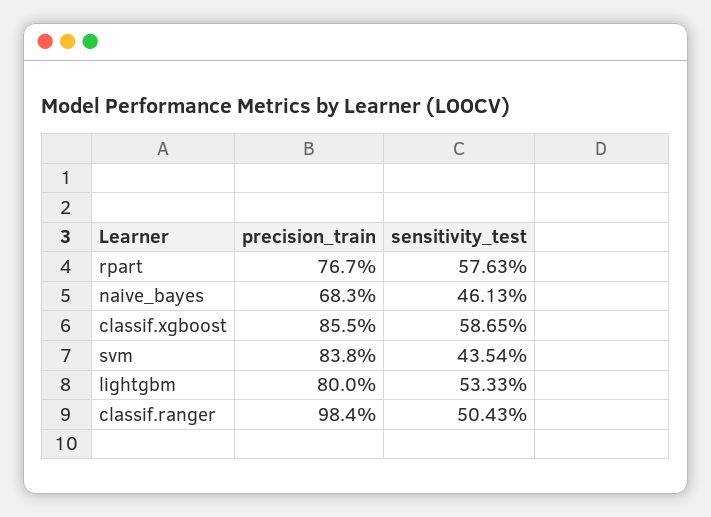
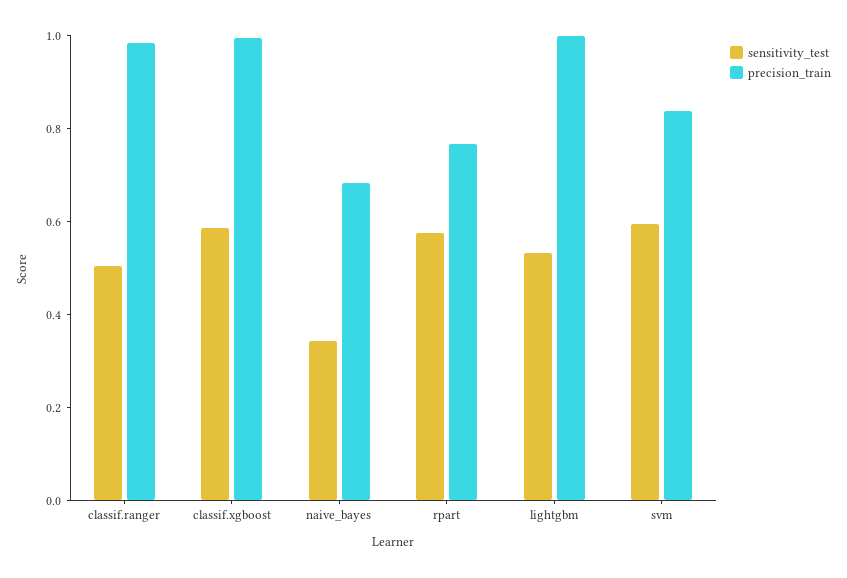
sensitivity_test, naive_bayes: 0.4613 -> 0.35
precision_train, classif.xgboost: 0.855 -> 1
sensitivity_test, svm: 0.4354 -> 0.6
precision_train, lightgbm: 0.8 -> 1

